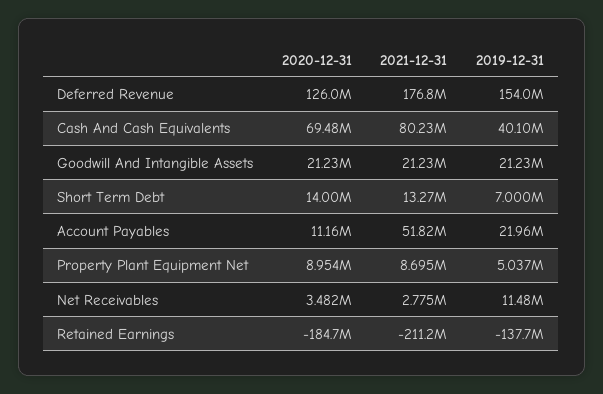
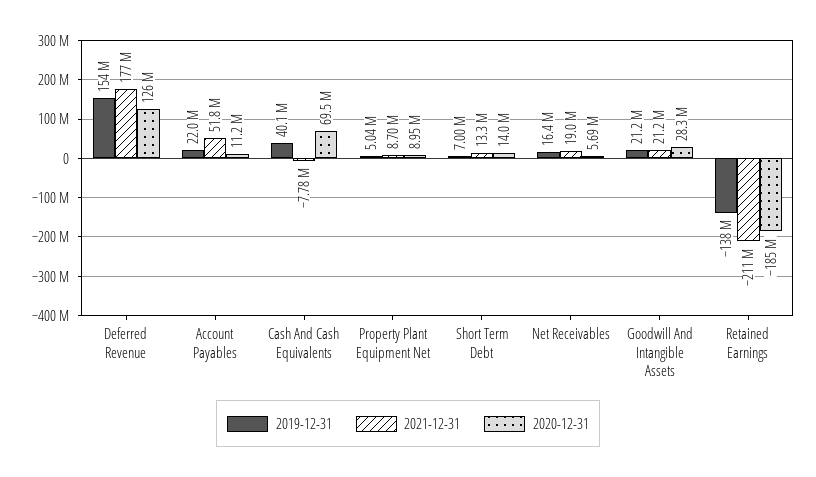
2021-12-31, Cash And Cash Equivalents: 80230000 -> -7780000
2020-12-31, Goodwill And Intangible Assets: 21230000 -> 28300000
2020-12-31, Net Receivables: 3482000 -> 5690000
2021-12-31, Net Receivables: 2775000 -> 19000000
2019-12-31, Net Receivables: 11480000 -> 16400000

